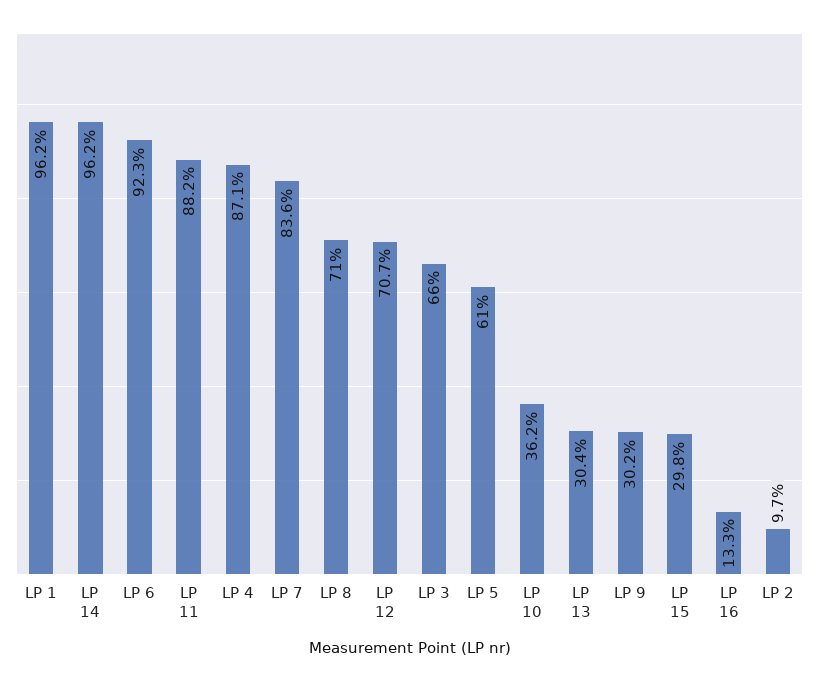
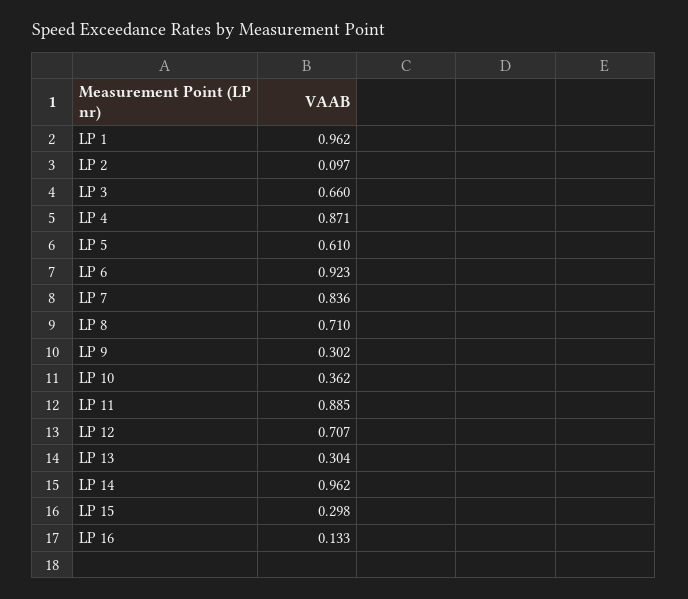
LP 11: 0.882 -> 0.885

